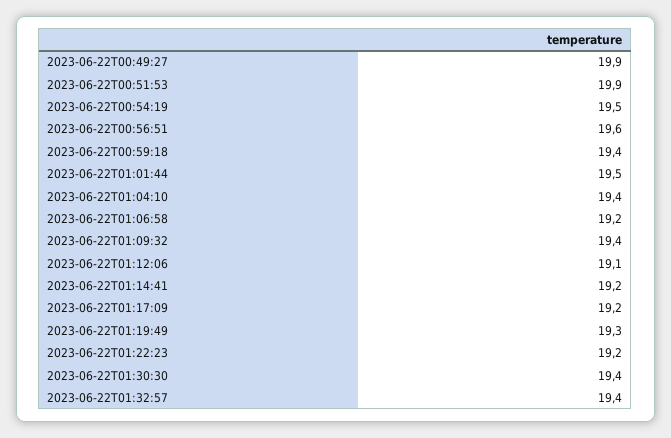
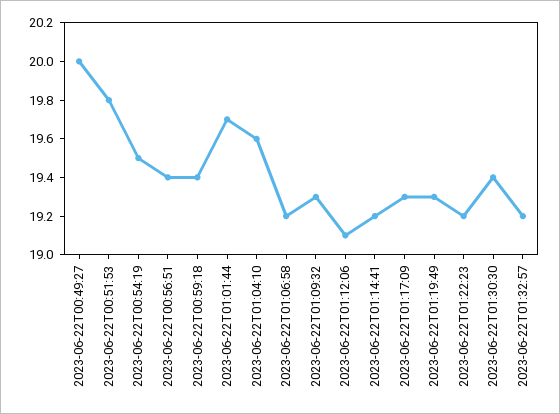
2023-06-22T00:49:27: 19.9 -> 20
2023-06-22T00:51:53: 19.9 -> 19.8
2023-06-22T00:56:51: 19.6 -> 19.4
2023-06-22T01:01:44: 19.5 -> 19.7
2023-06-22T01:04:10: 19.4 -> 19.6
2023-06-22T01:09:32: 19.4 -> 19.3
2023-06-22T01:17:09: 19.2 -> 19.3
2023-06-22T01:32:57: 19.4 -> 19.2

